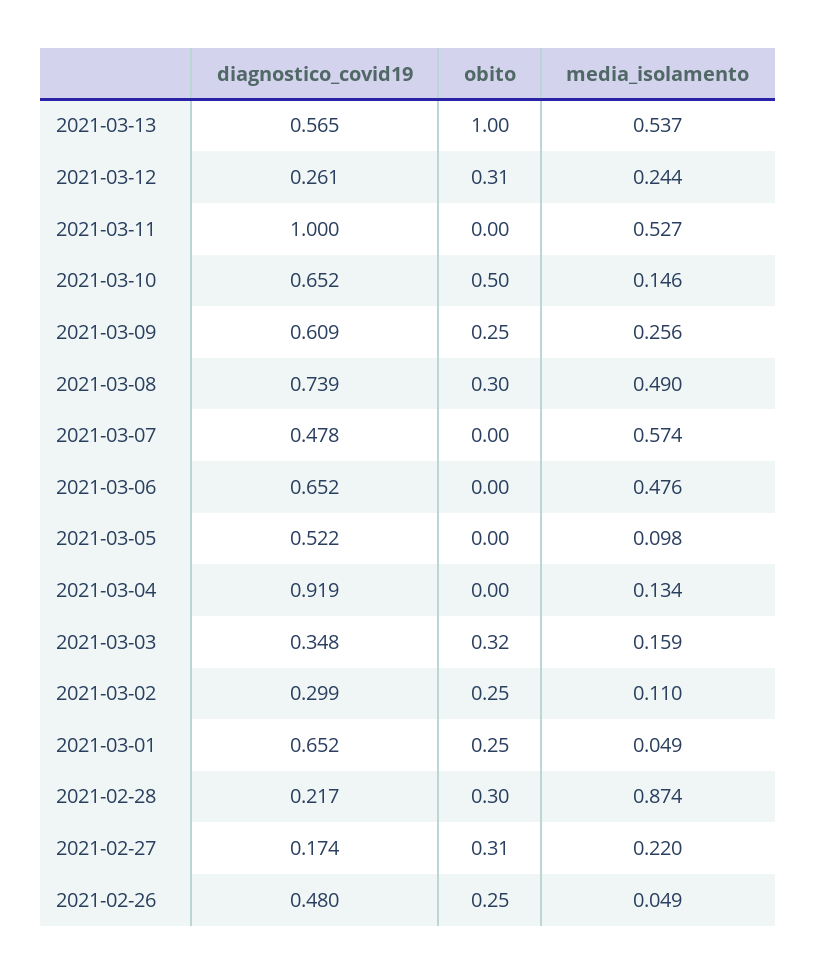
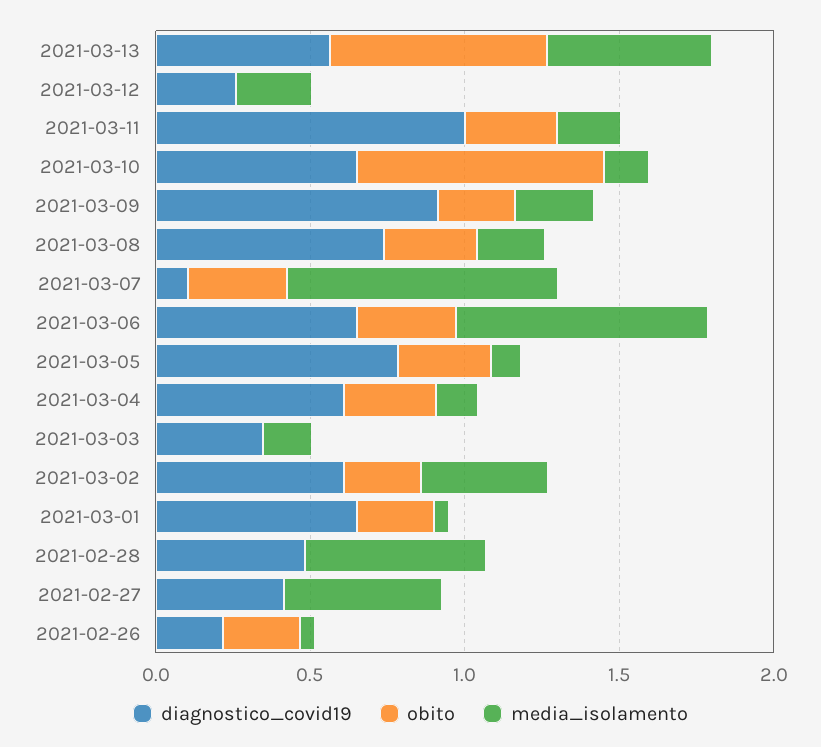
obito, 2021-03-13: 1 -> 0.7
obito, 2021-03-12: 0.31 -> 0
obito, 2021-03-11: 0 -> 0.3
media_isolamento, 2021-03-11: 0.527 -> 0.2
obito, 2021-03-10: 0.5 -> 0.8
diagnostico_covid19, 2021-03-09: 0.609 -> 0.9
media_isolamento, 2021-03-08: 0.49 -> 0.2
diagnostico_covid19, 2021-03-07: 0.478 -> 0.1
obito, 2021-03-07: 0 -> 0.3
media_isolamento, 2021-03-07: 0.574 -> 0.9
obito, 2021-03-06: 0 -> 0.3
media_isolamento, 2021-03-06: 0.476 -> 0.8
diagnostico_covid19, 2021-03-05: 0.522 -> 0.8
obito, 2021-03-05: 0 -> 0.3
diagnostico_covid19, 2021-03-04: 0.919 -> 0.6
obito, 2021-03-04: 0 -> 0.3
obito, 2021-03-03: 0.32 -> 0
diagnostico_covid19, 2021-03-02: 0.299 -> 0.6
media_isolamento, 2021-03-02: 0.11 -> 0.4
diagnostico_covid19, 2021-02-28: 0.217 -> 0.5
obito, 2021-02-28: 0.3 -> 0
media_isolamento, 2021-02-28: 0.874 -> 0.6
diagnostico_covid19, 2021-02-27: 0.174 -> 0.4
obito, 2021-02-27: 0.31 -> 0
media_isolamento, 2021-02-27: 0.22 -> 0.5
diagnostico_covid19, 2021-02-26: 0.48 -> 0.2

